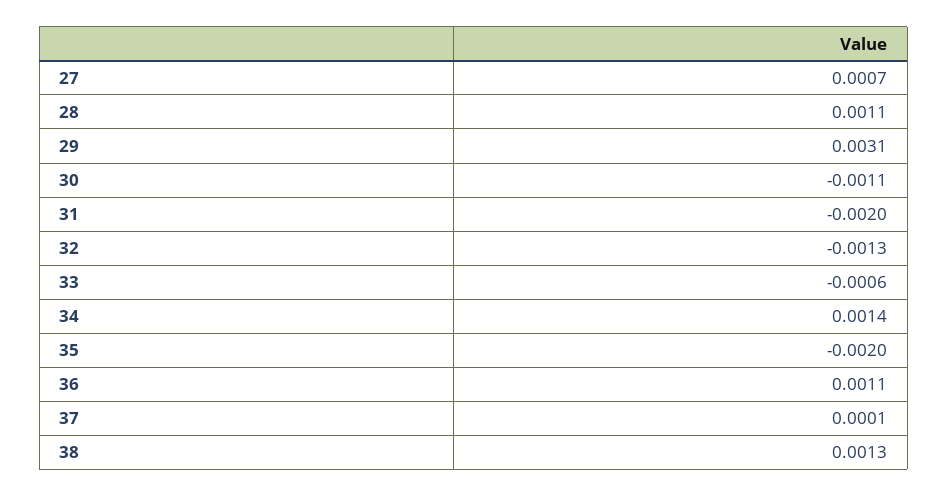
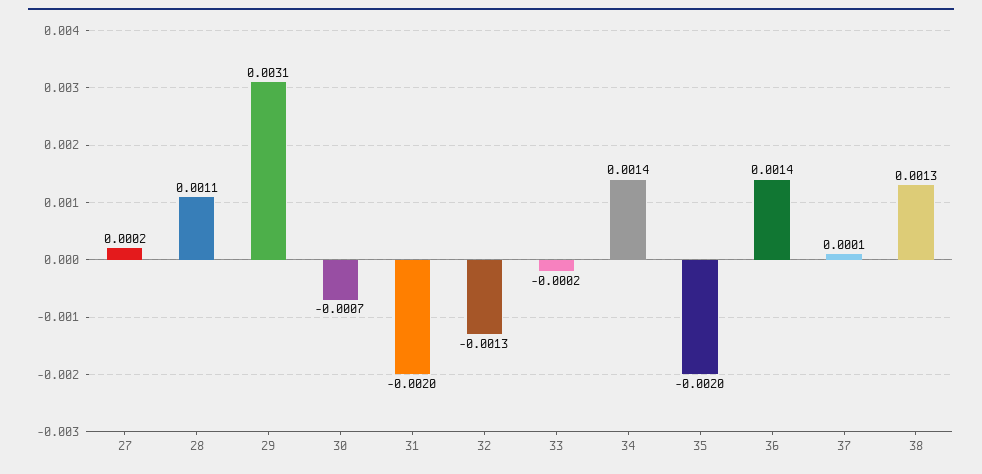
27: 0.0007 -> 0.0002
30: -0.0011 -> -0.0007
33: -0.0006 -> -0.0002
36: 0.0011 -> 0.0014

